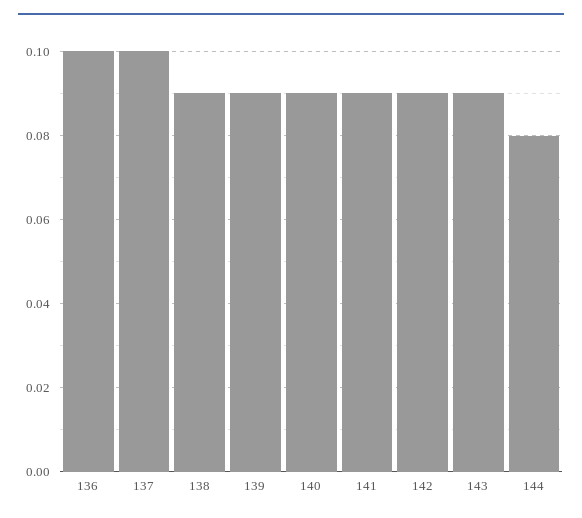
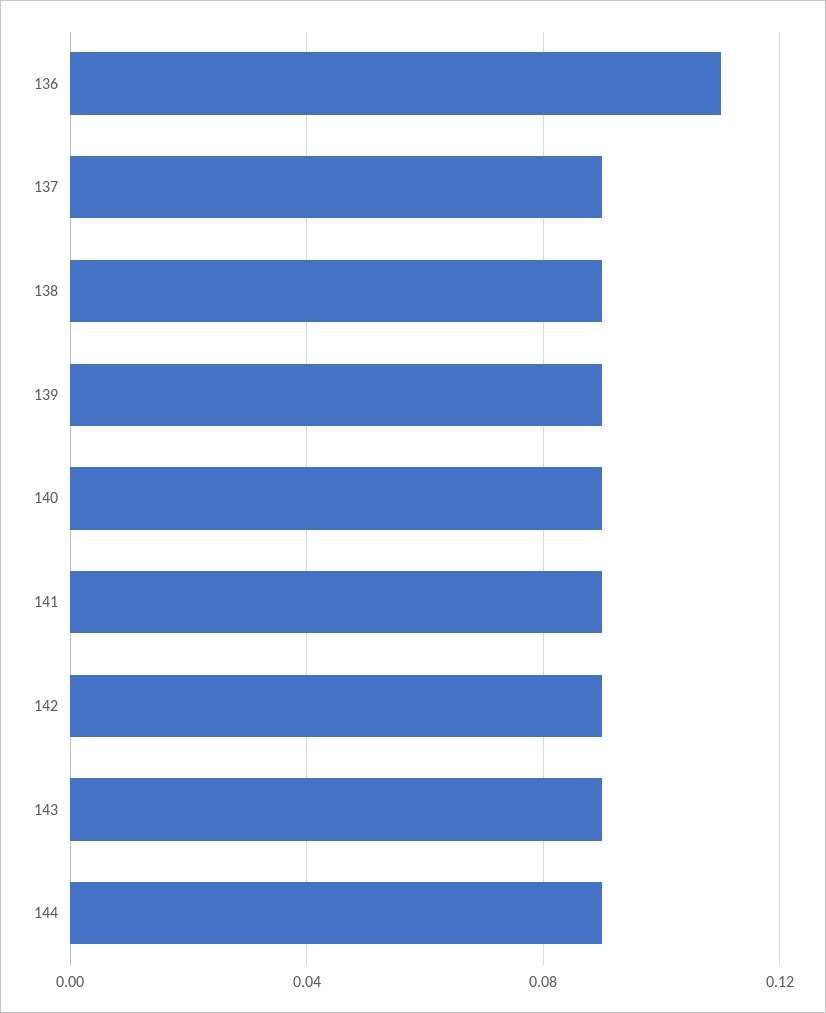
136: 0.1 -> 0.11
137: 0.1 -> 0.09
144: 0.08 -> 0.09

